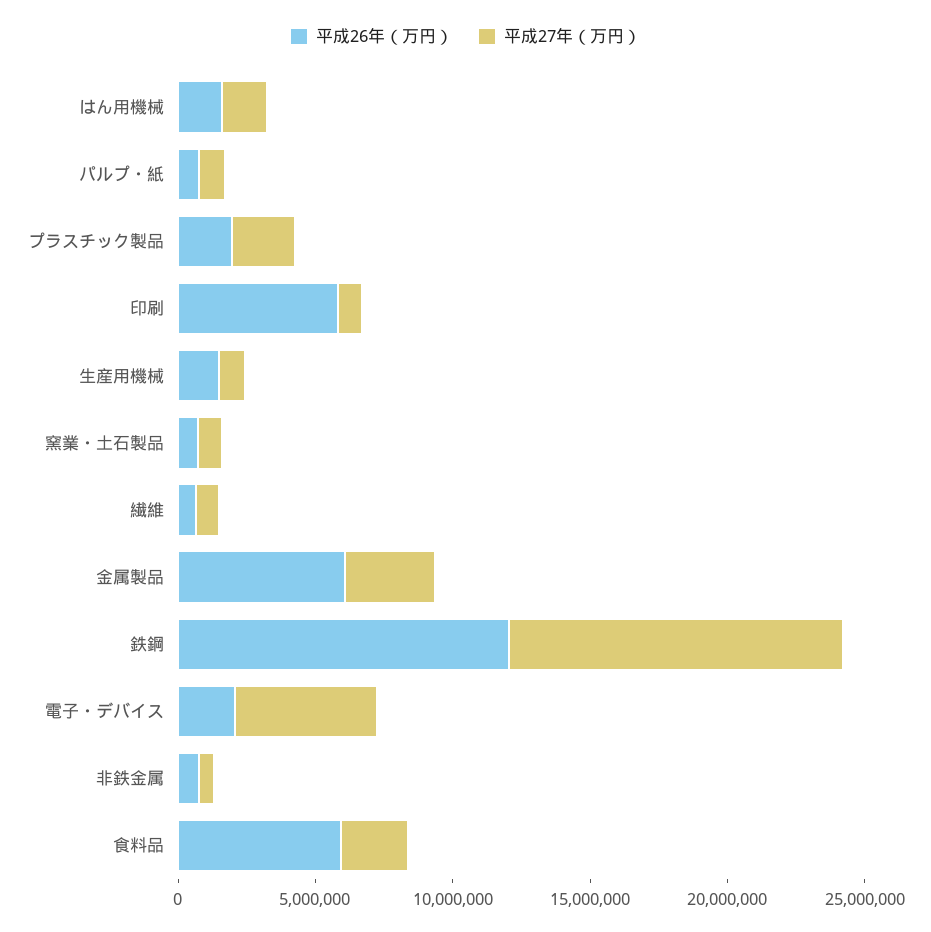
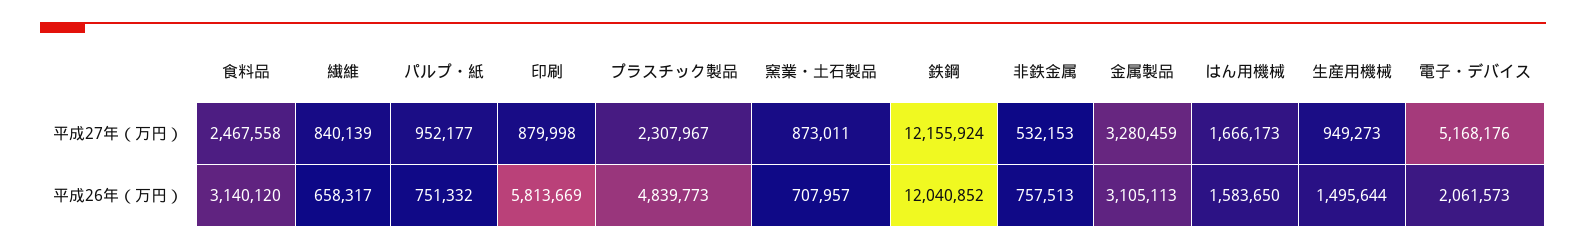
平成26年（万円）, プラスチック製品: 2000000 -> 4839773
平成26年（万円）, 金属製品: 6000000 -> 3105113
平成26年（万円）, 食料品: 6000000 -> 3140120

